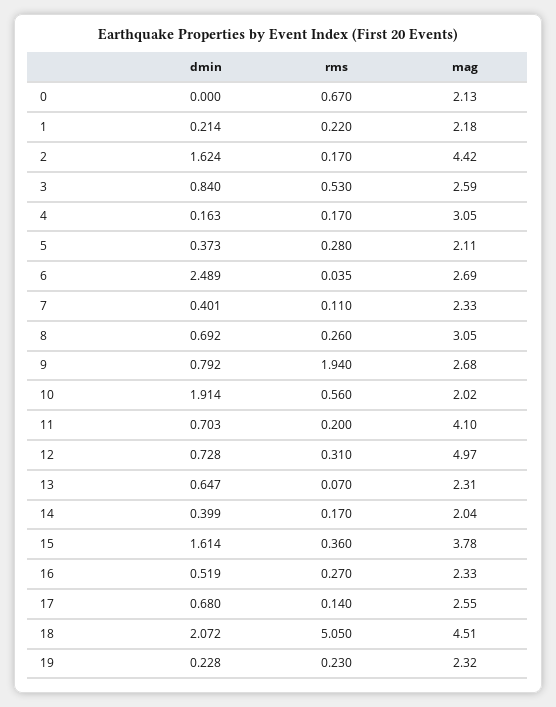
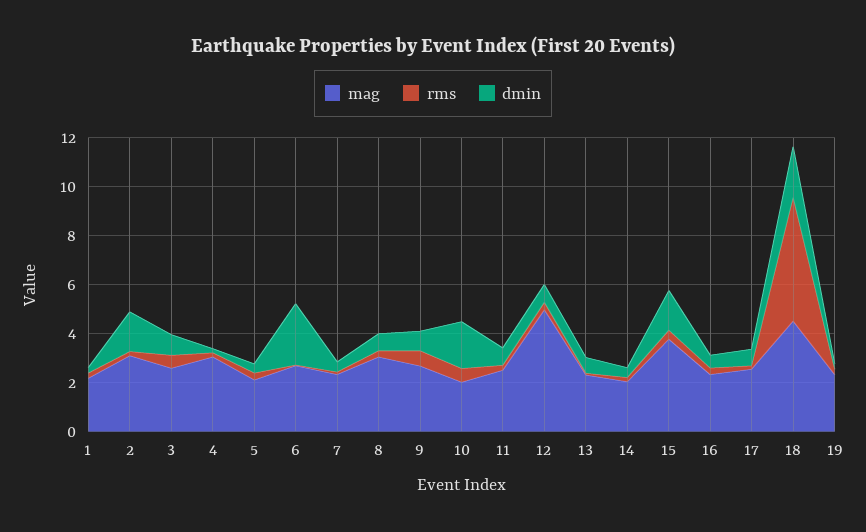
dmin, 0: 0 -> none
rms, 0: 0.67 -> none
mag, 0: 2.13 -> none
mag, 2: 4.42 -> 3
rms, 9: 1.94 -> 0.5
mag, 11: 4.1 -> 2.5

